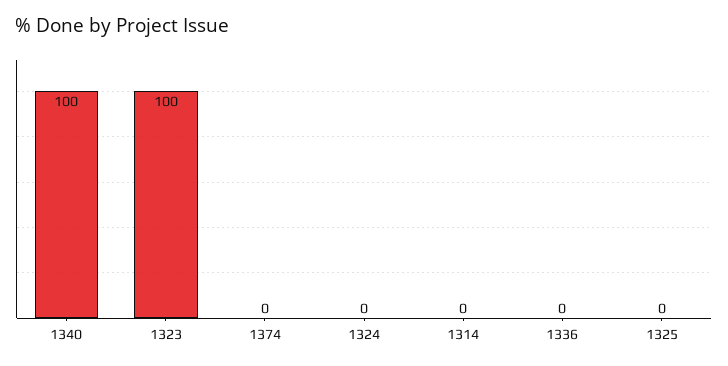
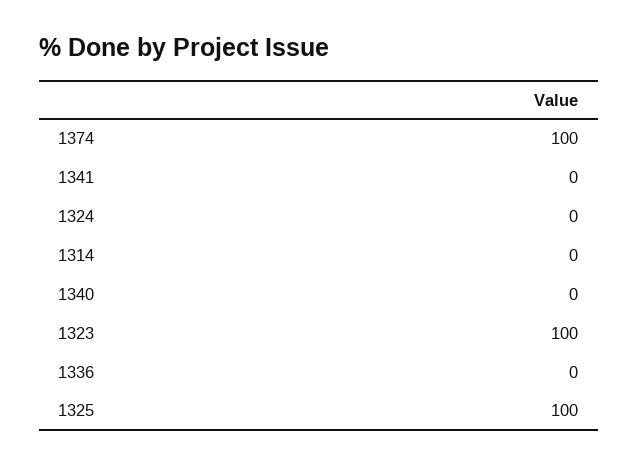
1340: 100 -> 0
1374: 0 -> 100
1325: 0 -> 100
1341: none -> 0

